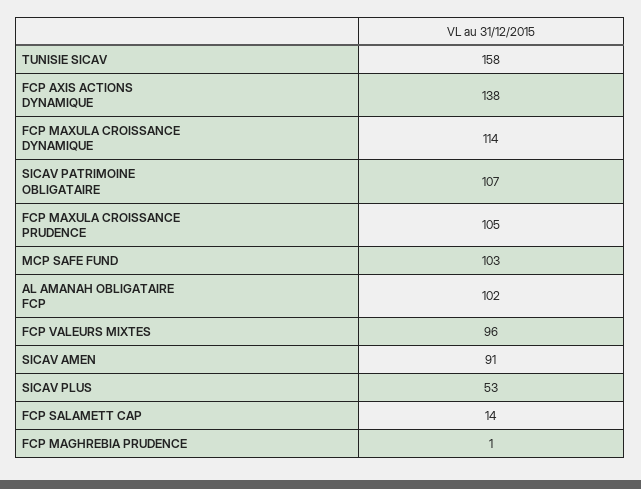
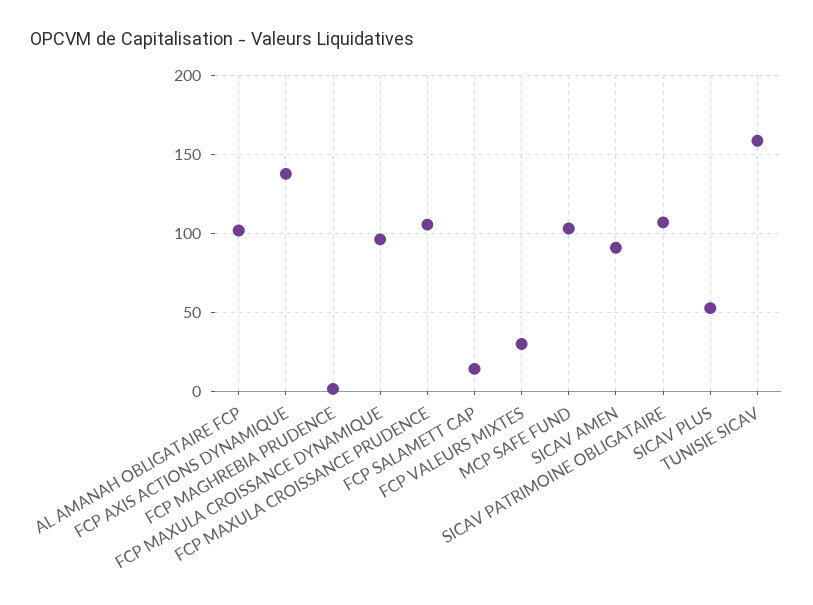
FCP MAXULA CROISSANCE DYNAMIQUE: 114 -> 95
FCP VALEURS MIXTES: 96 -> 30

